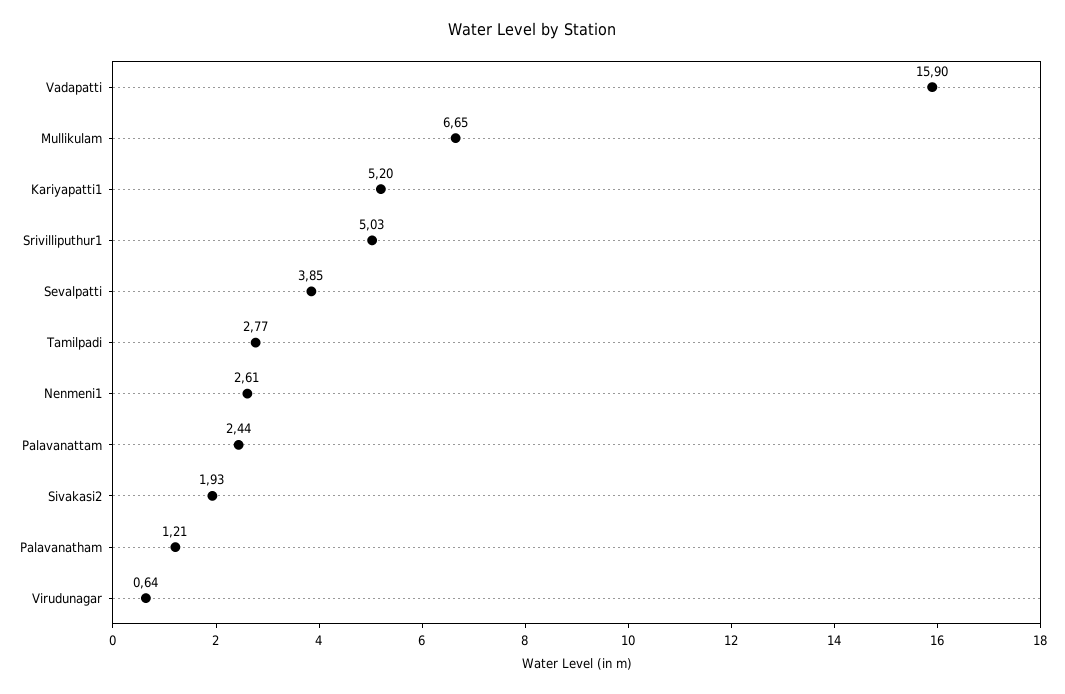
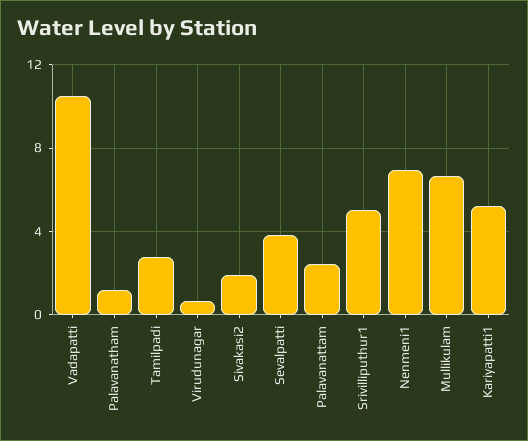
Vadapatti: 15.9 -> 10.5
Nenmeni1: 2.61 -> 7

